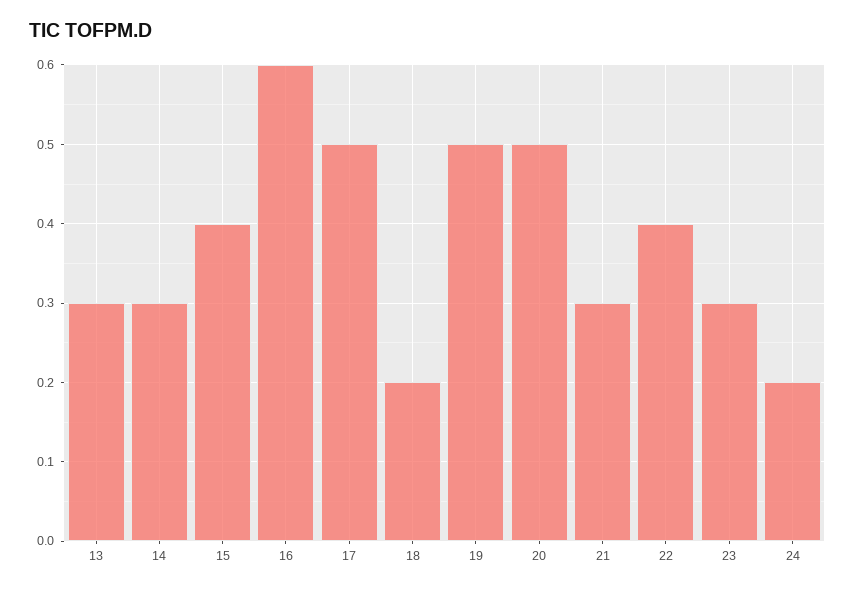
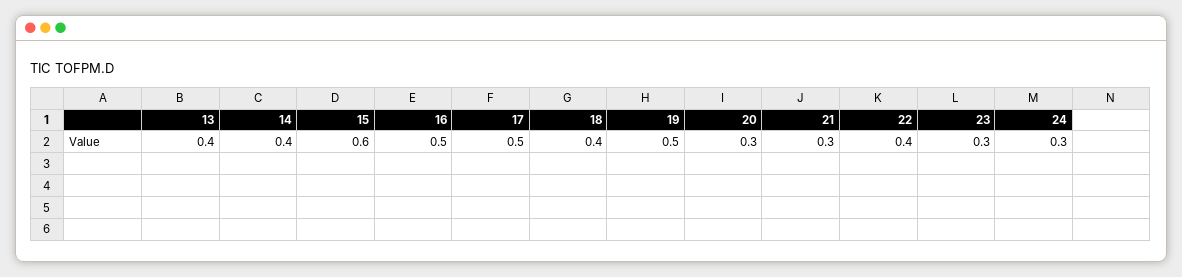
13: 0.3 -> 0.4
14: 0.3 -> 0.4
15: 0.4 -> 0.6
16: 0.6 -> 0.5
18: 0.2 -> 0.4
20: 0.5 -> 0.3
24: 0.2 -> 0.3

